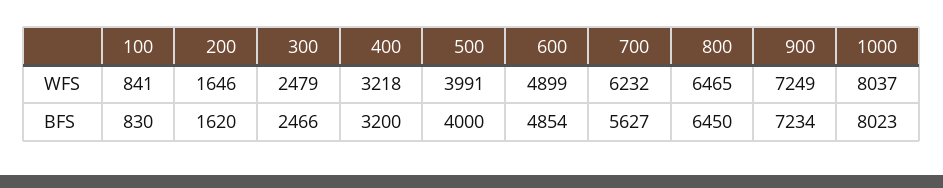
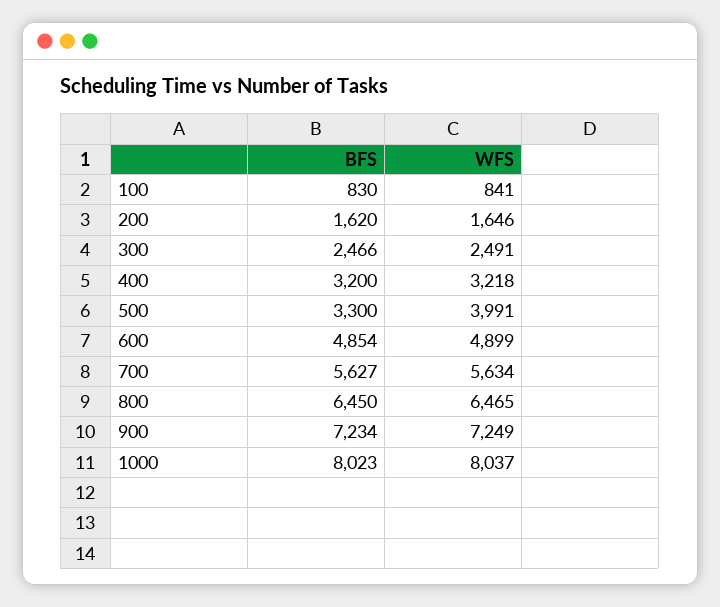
300, WFS: 2479 -> 2491
700, WFS: 6232 -> 5634
500, BFS: 4000 -> 3300

